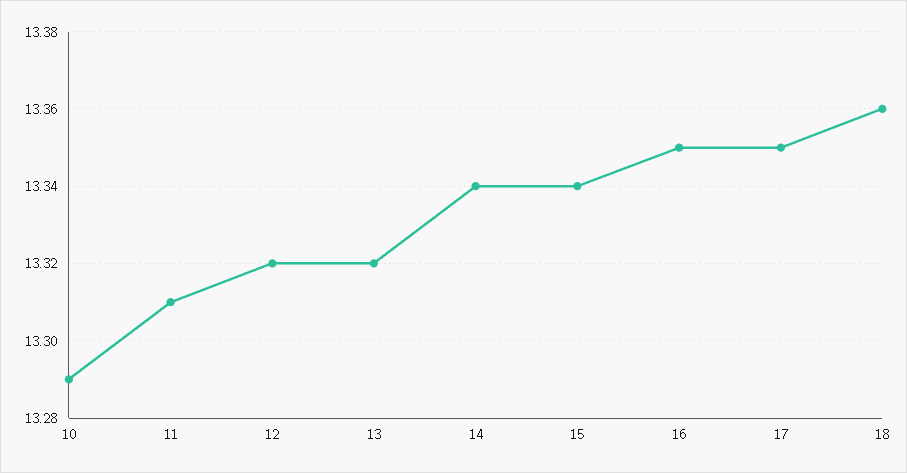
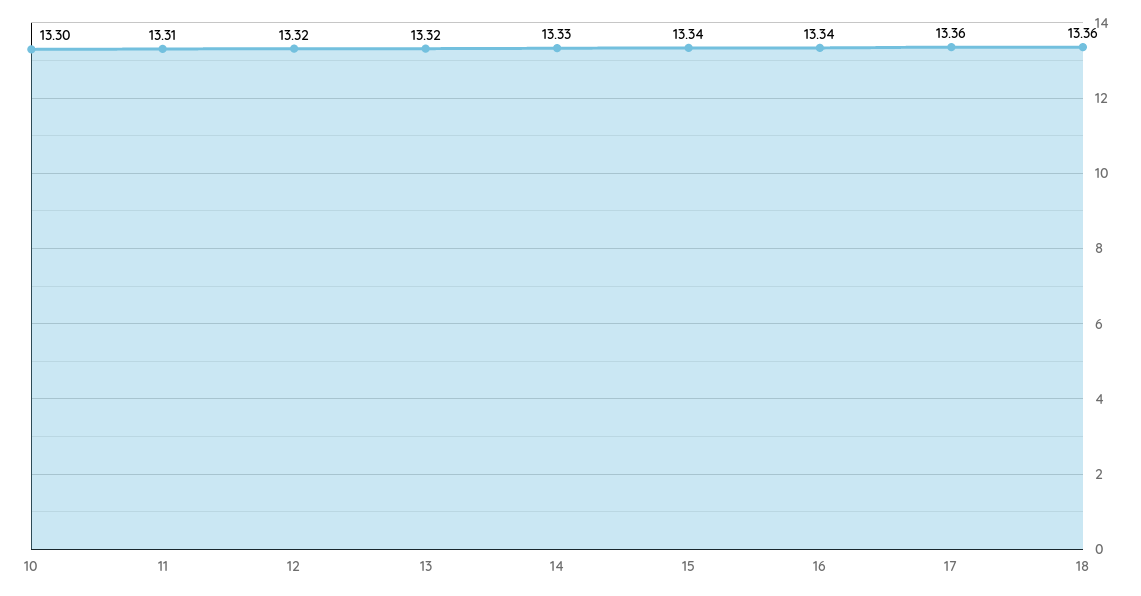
10: 13.29 -> 13.3
14: 13.34 -> 13.33
16: 13.35 -> 13.34
17: 13.35 -> 13.36

